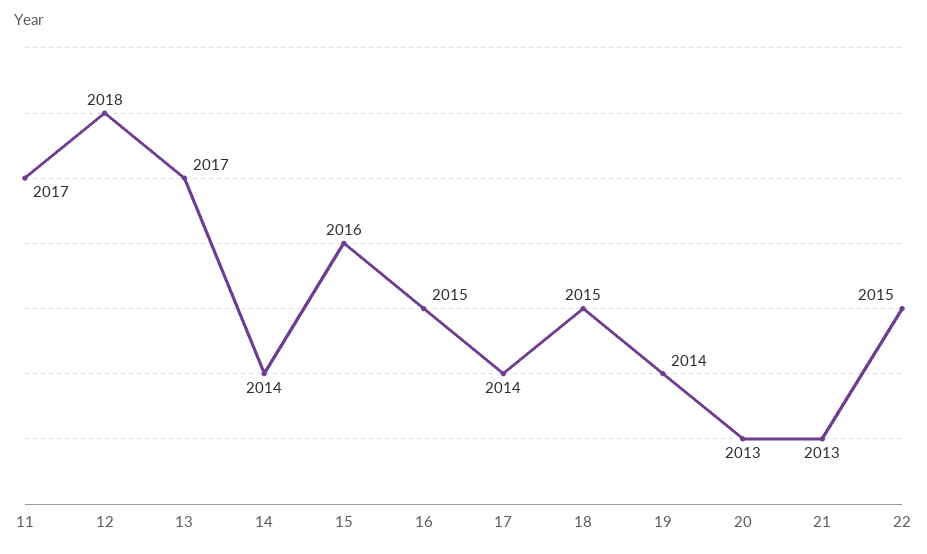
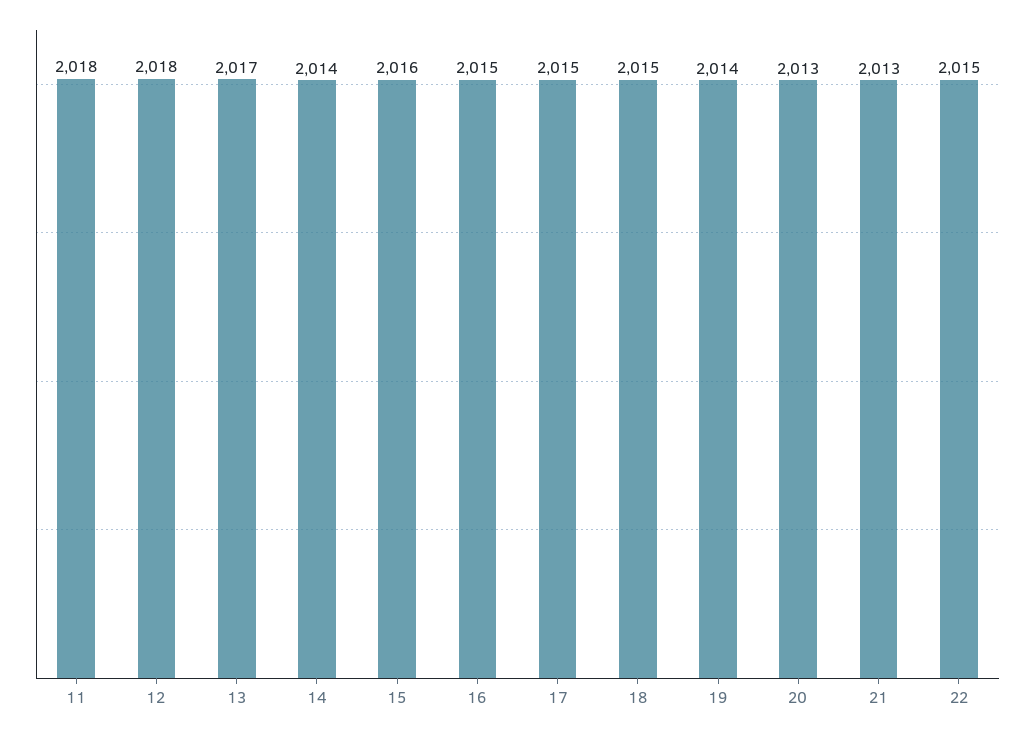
11: 2017 -> 2018
17: 2014 -> 2015

